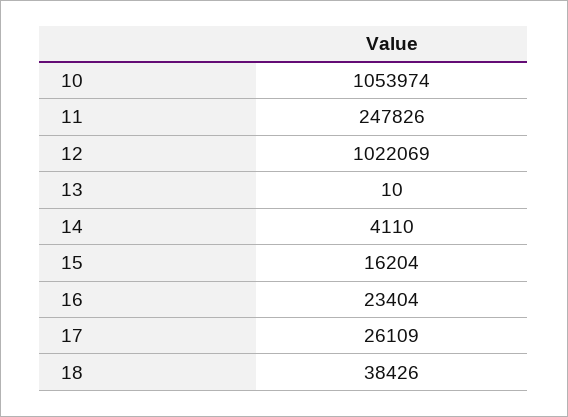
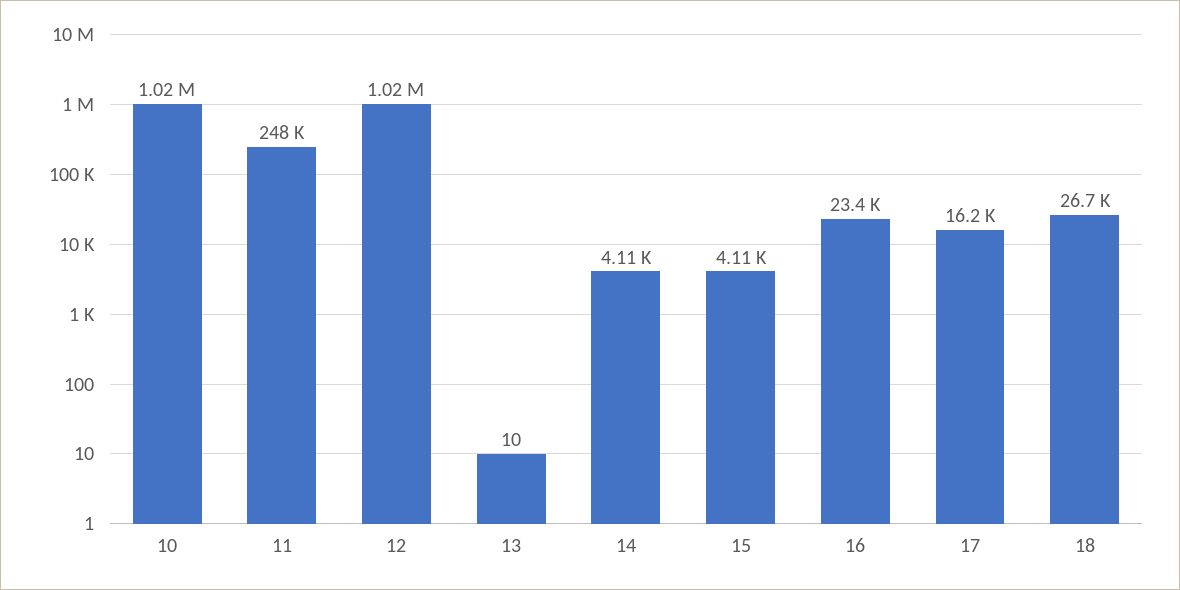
10: 1053974 -> 1020000
15: 16204 -> 4110
17: 26109 -> 16200
18: 38426 -> 26700

